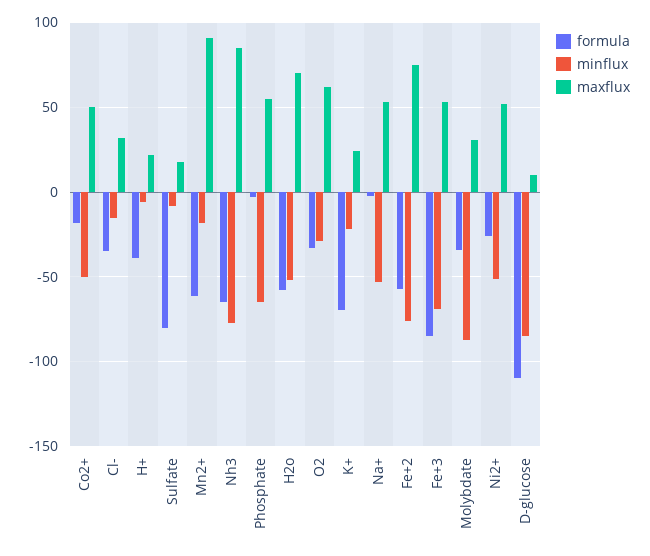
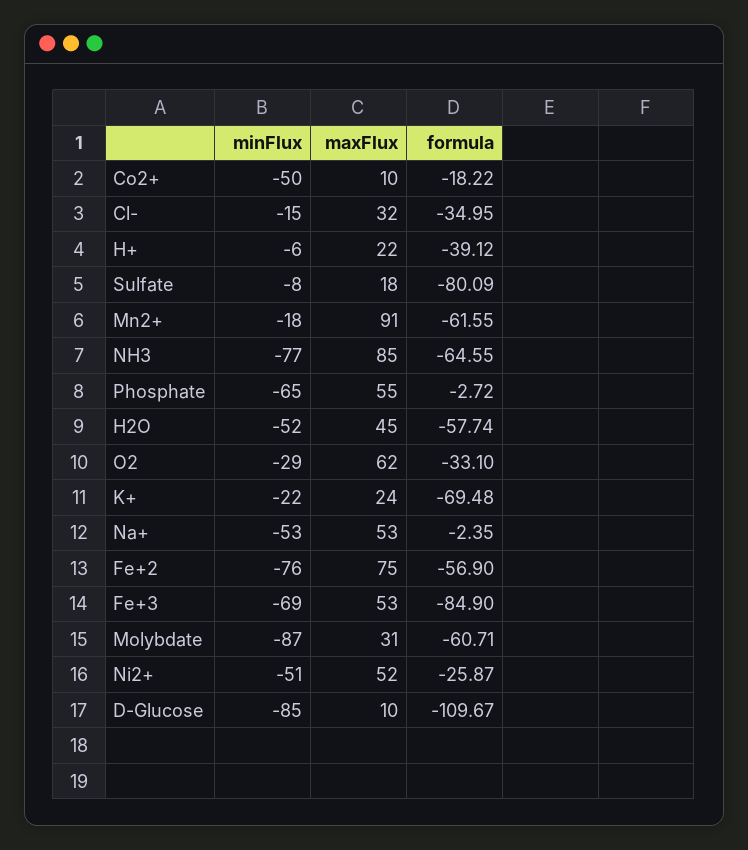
maxflux, Co2+: 50 -> 10
maxflux, H2o: 70 -> 45
formula, Molybdate: -35 -> -60.71

